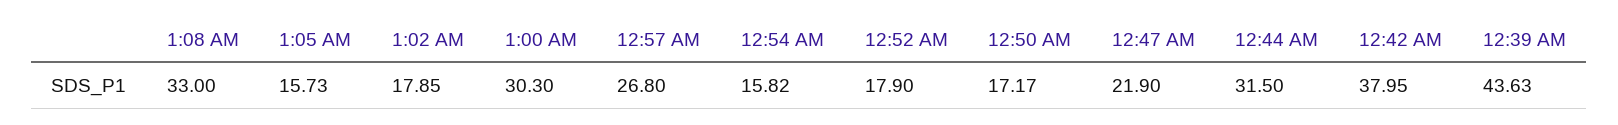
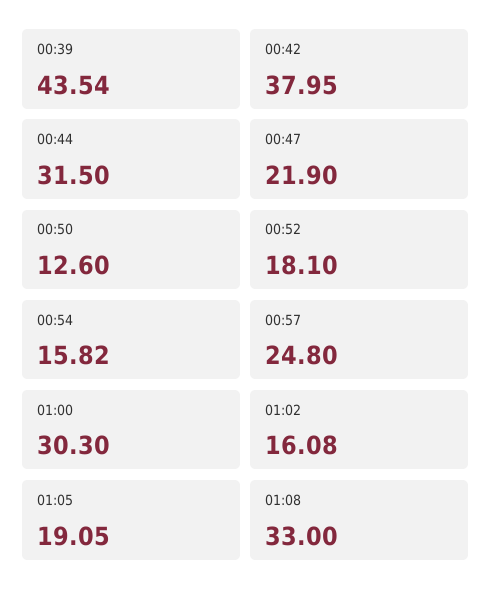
1:05 AM: 15.73 -> 19.05
1:02 AM: 17.85 -> 16.08
12:57 AM: 26.8 -> 24.8
12:52 AM: 17.9 -> 18.1
12:50 AM: 17.17 -> 12.6
12:39 AM: 43.63 -> 43.54

